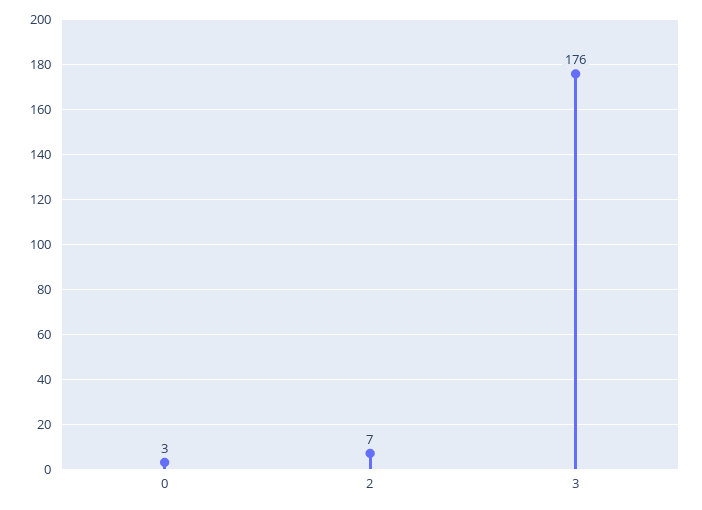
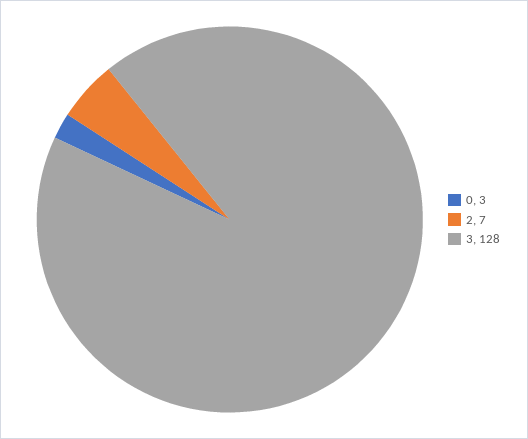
3: 176 -> 128

